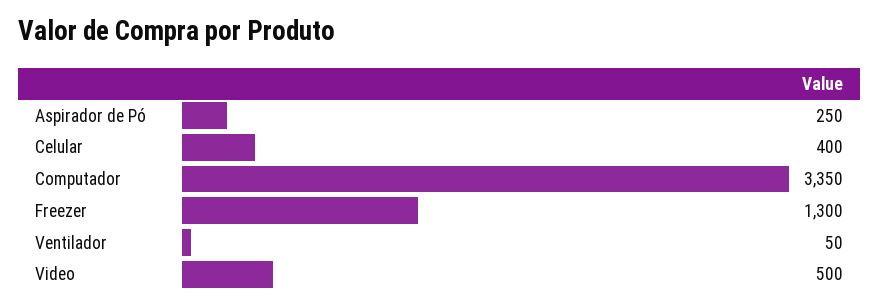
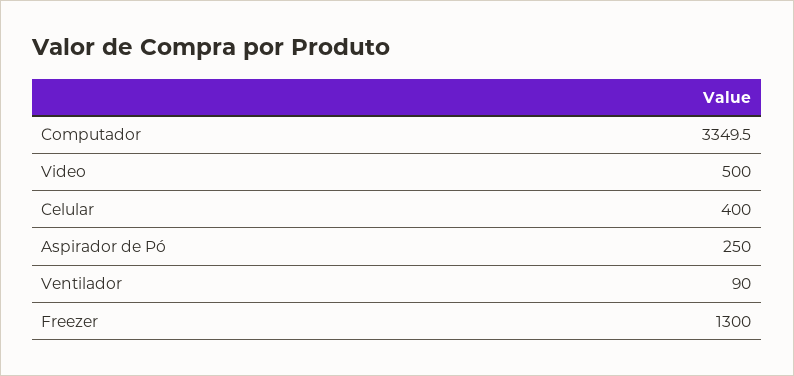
Ventilador: 50 -> 90

